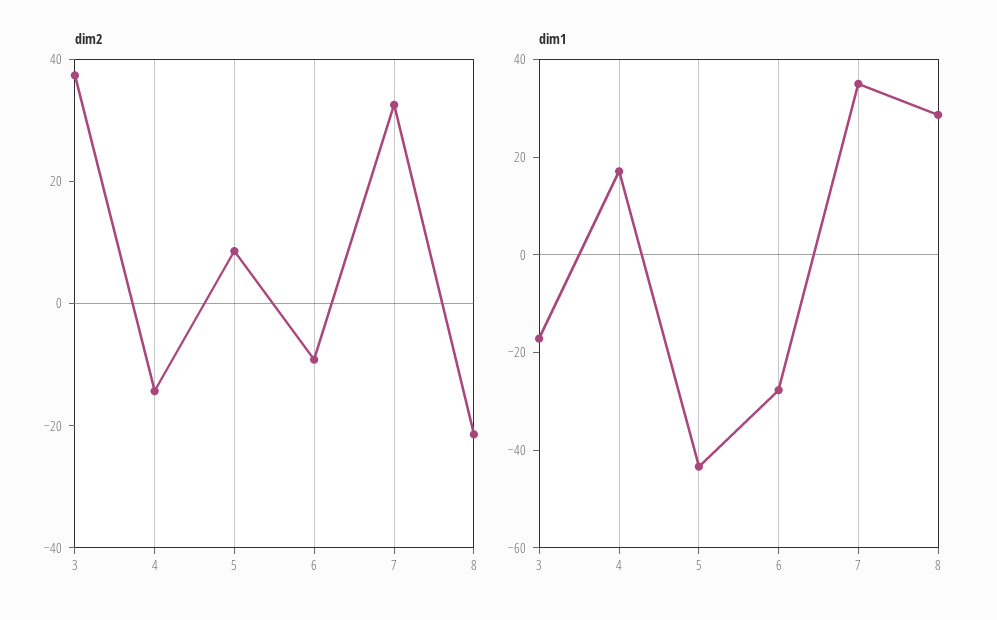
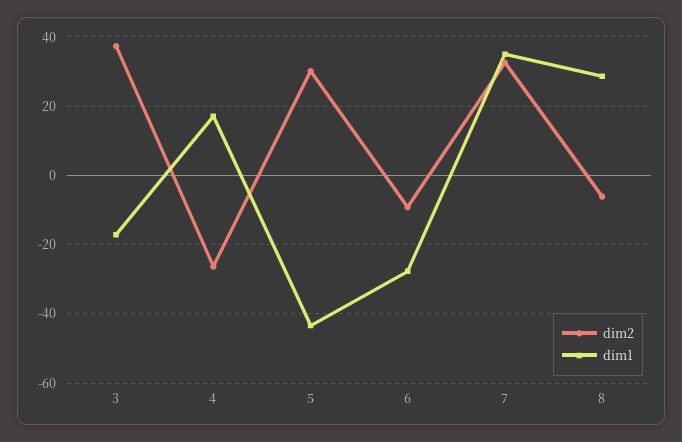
dim2, 4: -15 -> -26
dim2, 5: 10 -> 30
dim2, 8: -20 -> -6

